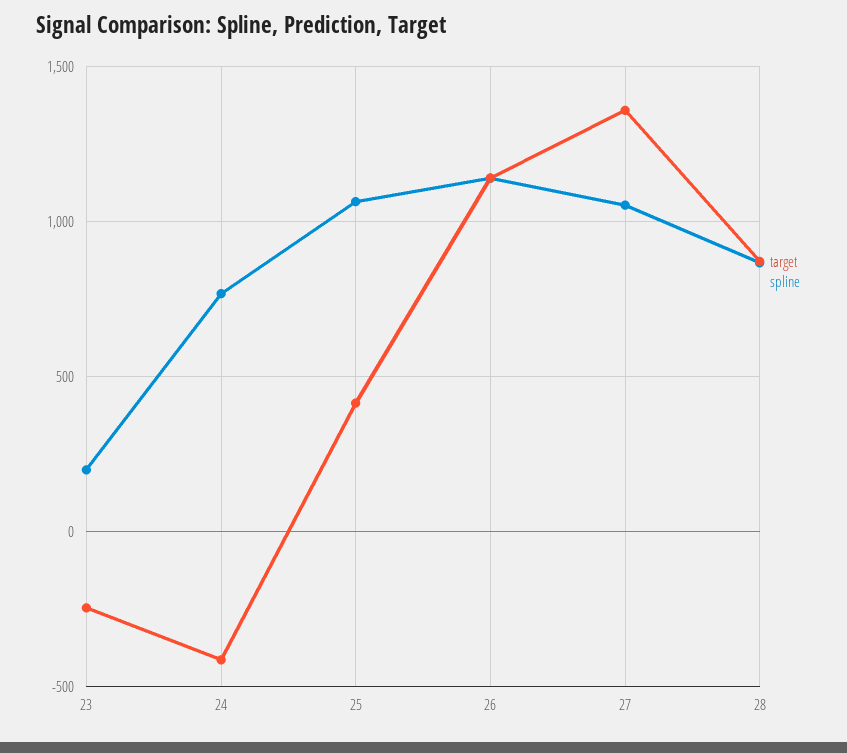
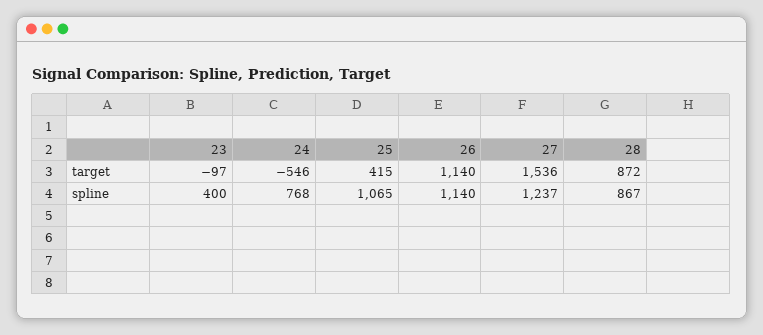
target, 23: -250 -> -97
spline, 23: 200 -> 400
target, 24: -400 -> -546
target, 27: 1350 -> 1536
spline, 27: 1050 -> 1237

